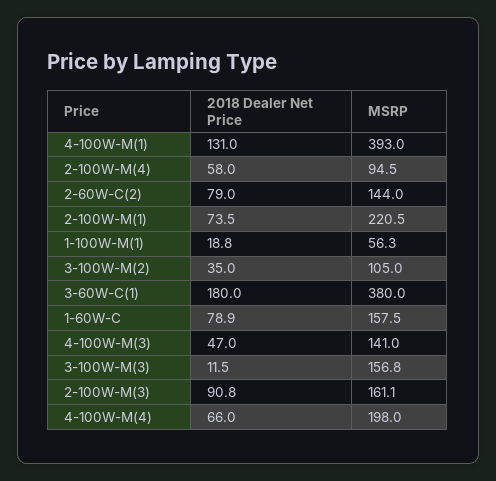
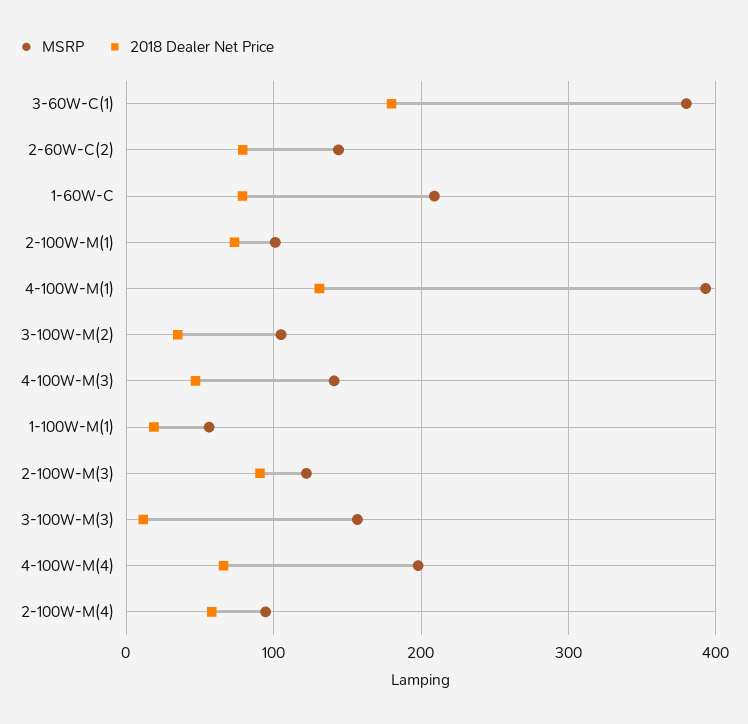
MSRP, 2-100W-M(1): 220.5 -> 100
MSRP, 1-60W-C: 157.5 -> 210
MSRP, 2-100W-M(3): 161.1 -> 120

